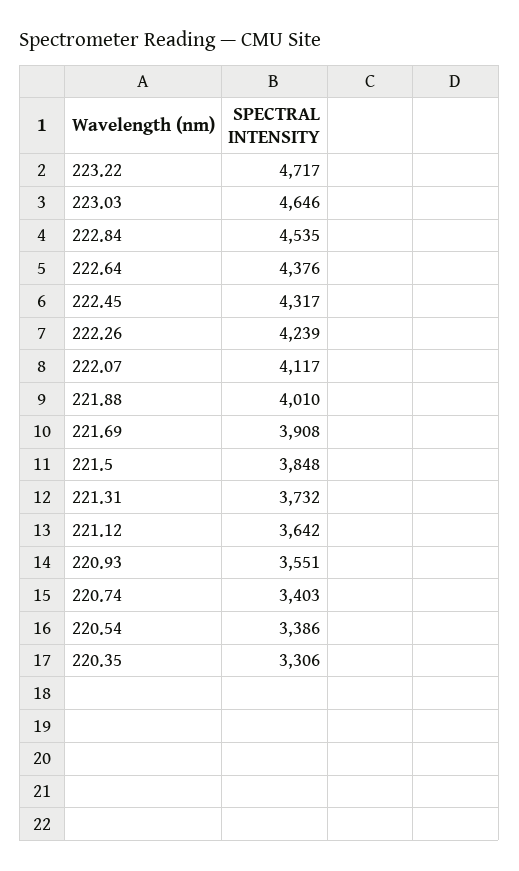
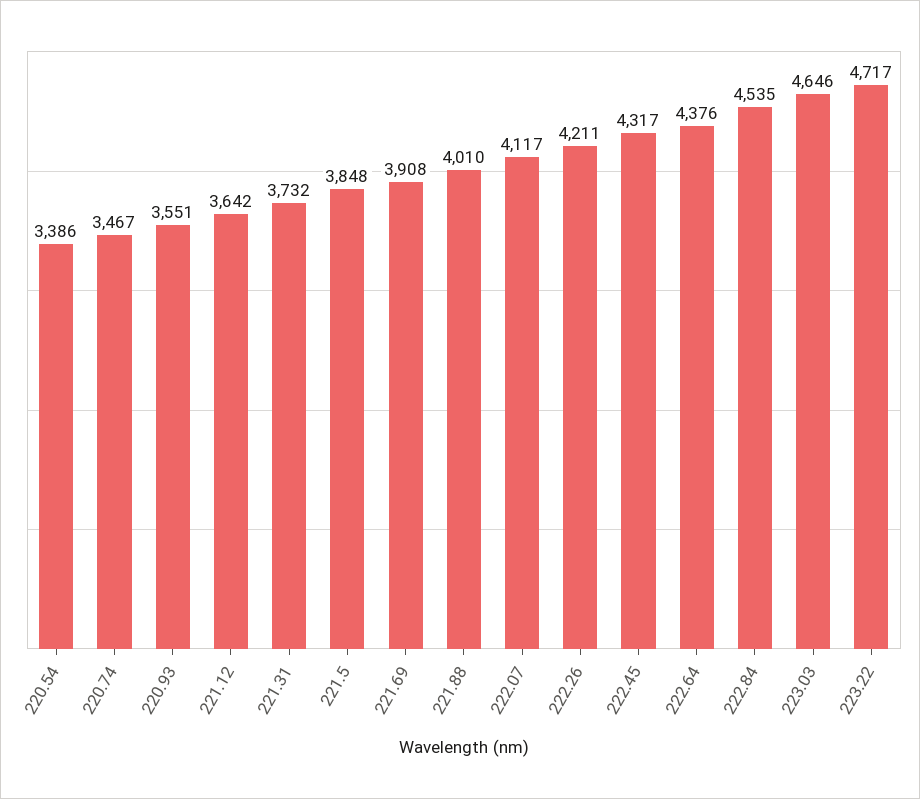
222.26: 4239 -> 4211
220.74: 3403 -> 3467
220.35: 3306 -> none

